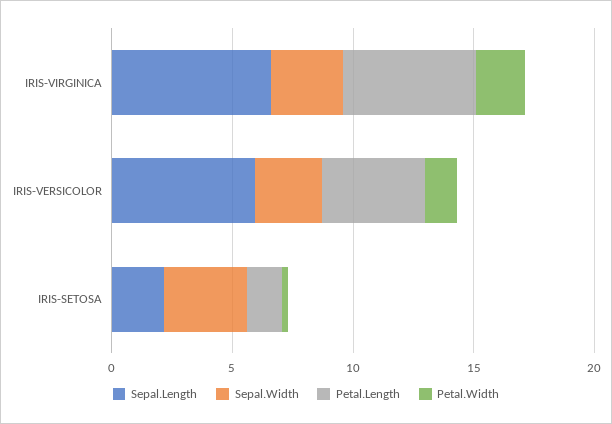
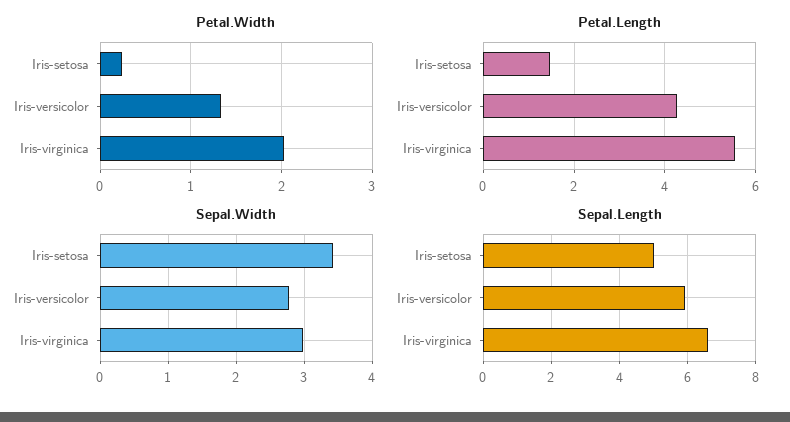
Sepal.Length, IRIS-SETOSA: 2 -> 5

